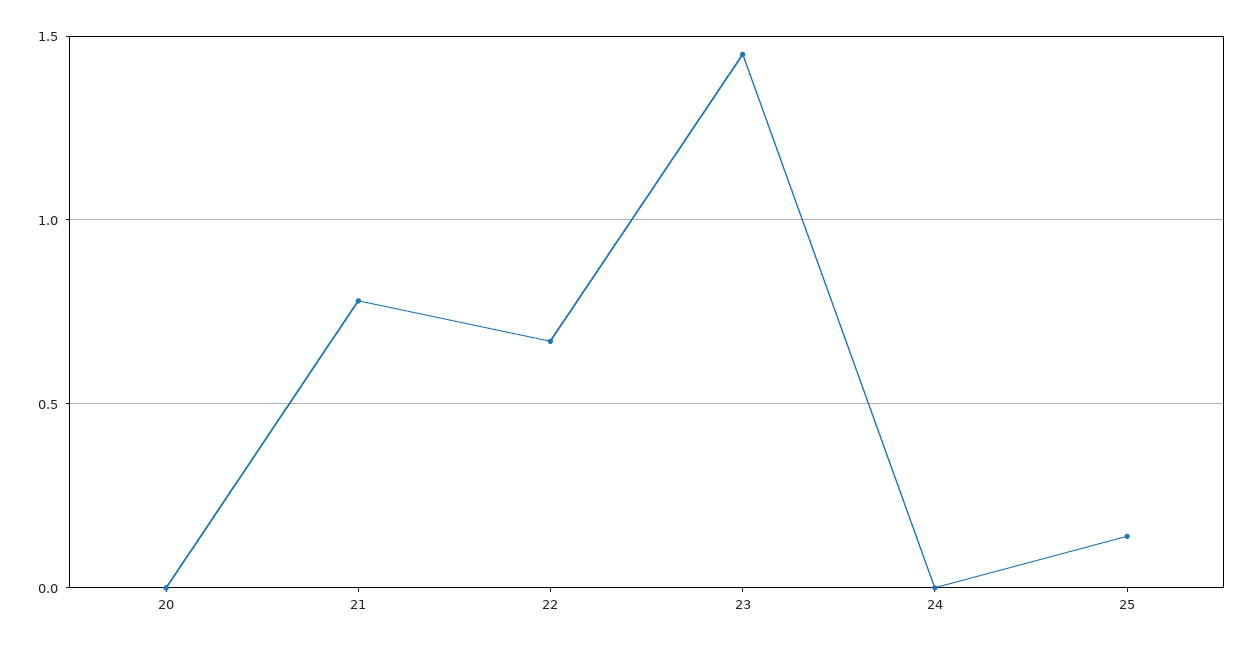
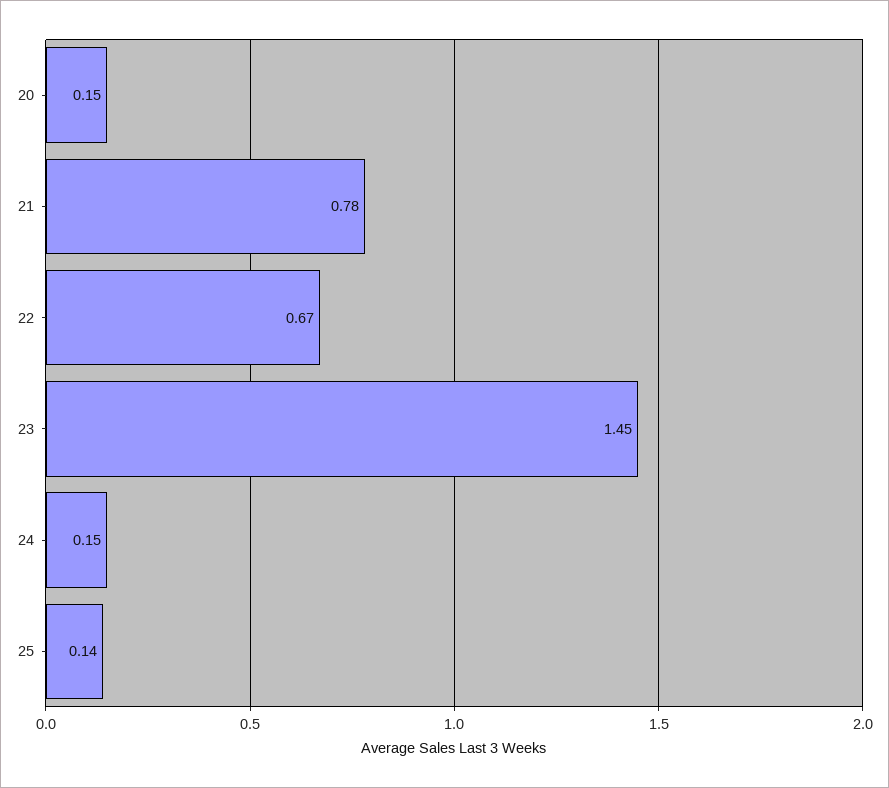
20: 0 -> 0.15
24: 0 -> 0.15

